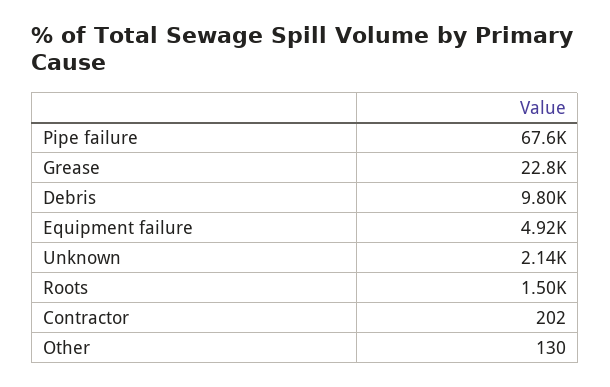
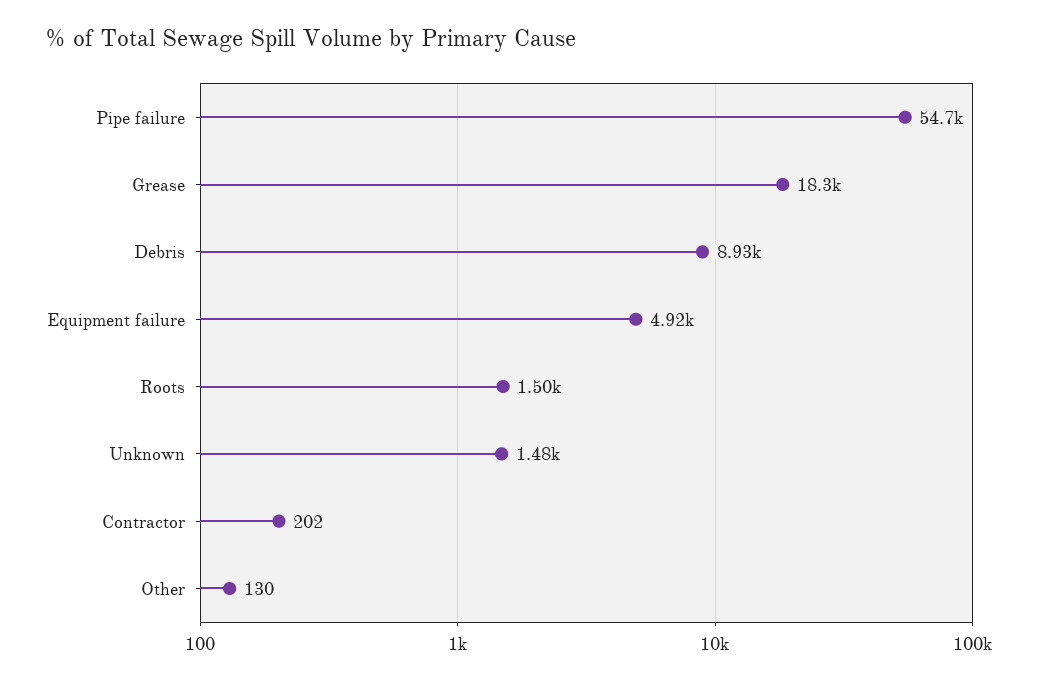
Pipe failure: 67600 -> 54700
Grease: 22800 -> 18300
Debris: 9800 -> 8930
Unknown: 2140 -> 1480

